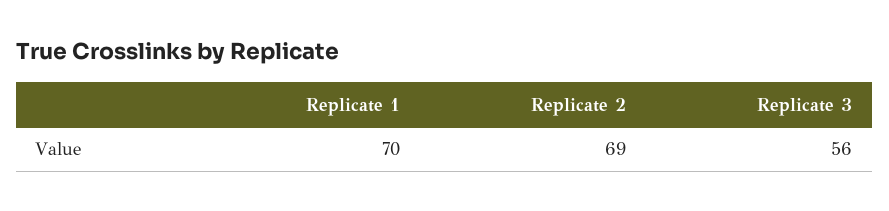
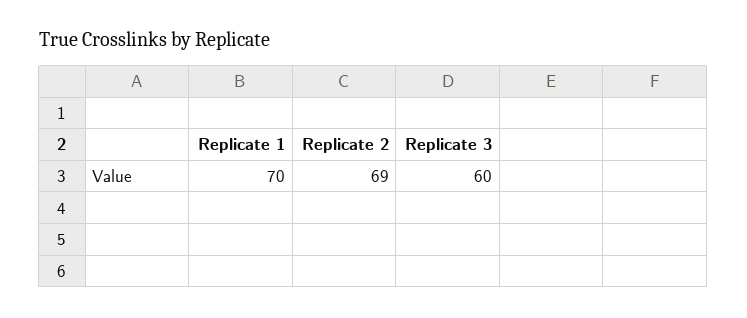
Replicate 3: 56 -> 60

